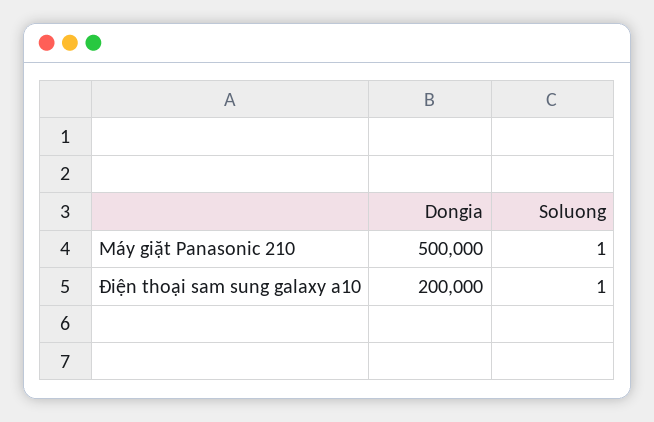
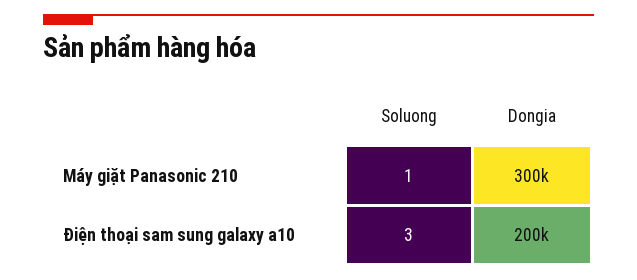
Dongia, Máy giặt Panasonic 210: 500000 -> 300000
Soluong, Điện thoại sam sung galaxy a10: 1 -> 3

